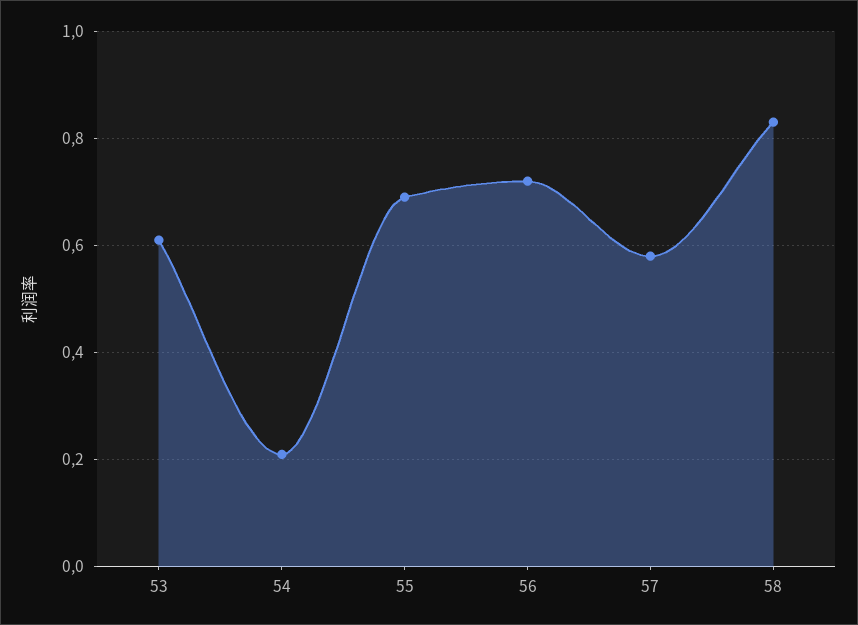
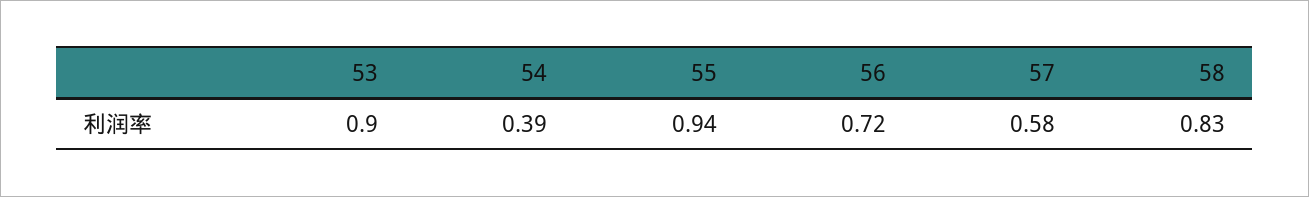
53: 0.6 -> 0.9
54: 0.2 -> 0.39
55: 0.7 -> 0.94

